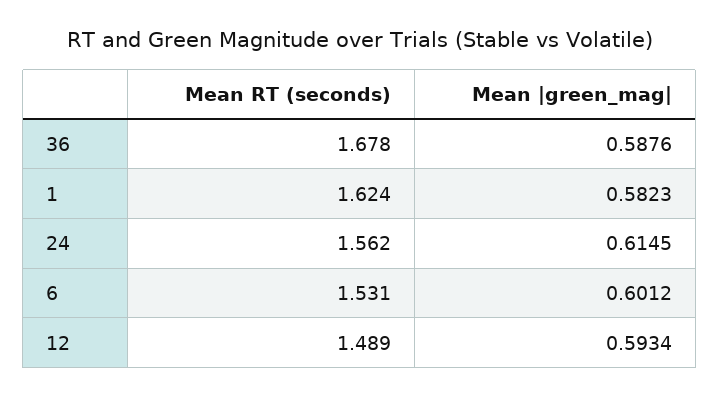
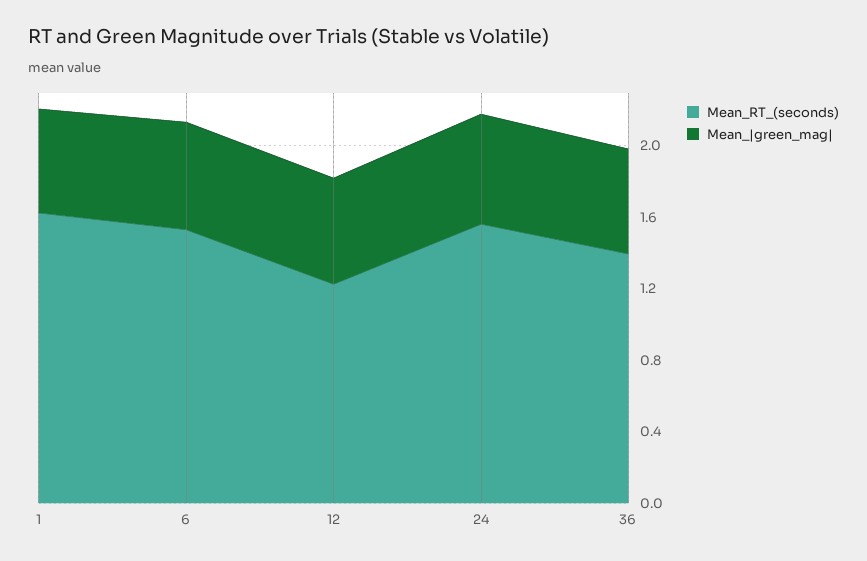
Mean RT (seconds), 36: 1.678 -> 1.4
Mean RT (seconds), 12: 1.489 -> 1.2

